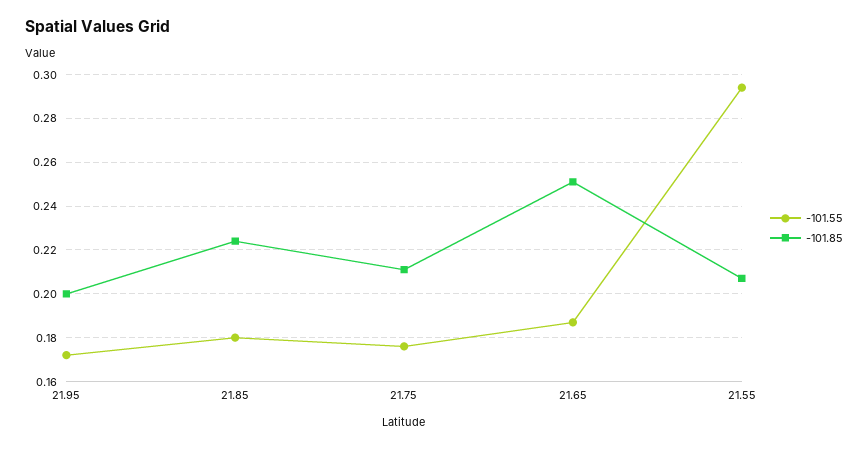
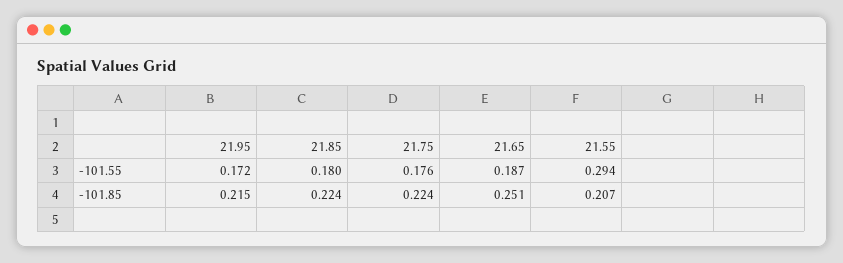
-101.85, 21.95: 0.2 -> 0.215
-101.85, 21.75: 0.21 -> 0.224

